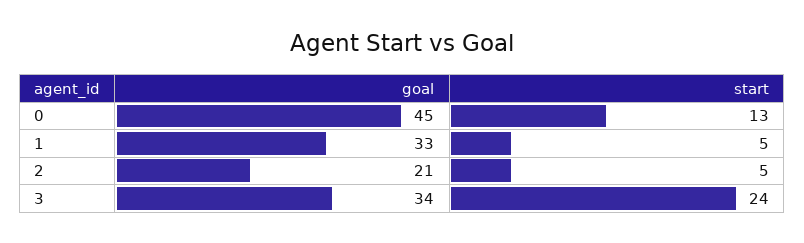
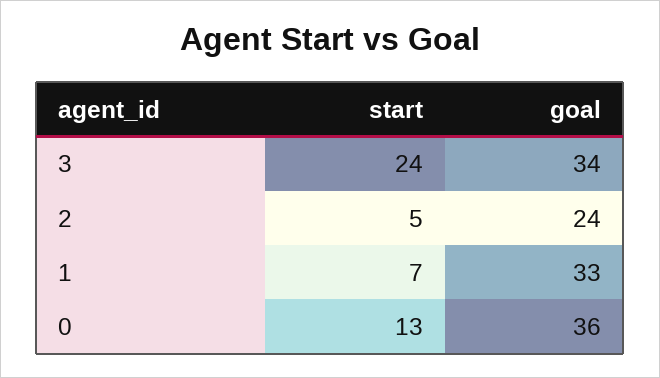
goal, 0: 45 -> 36
start, 1: 5 -> 7
goal, 2: 21 -> 24

